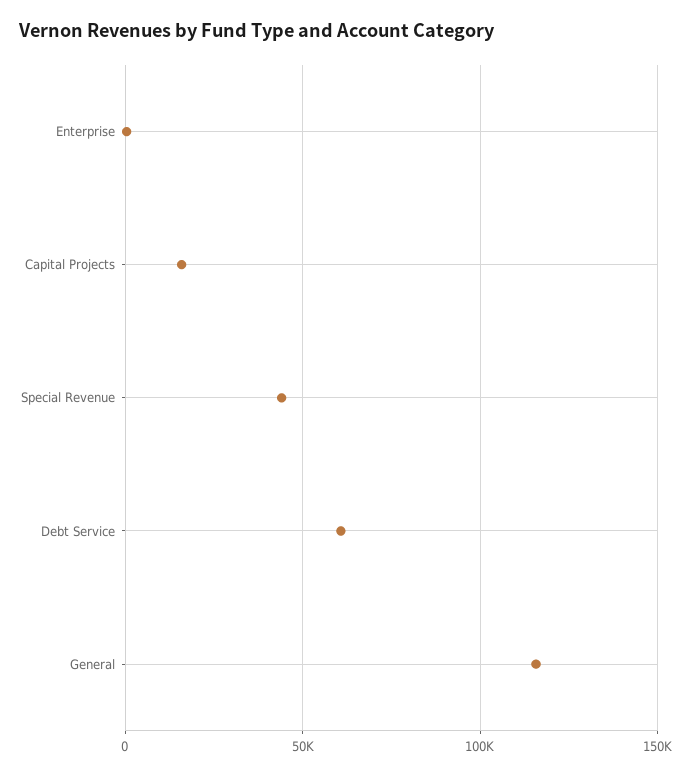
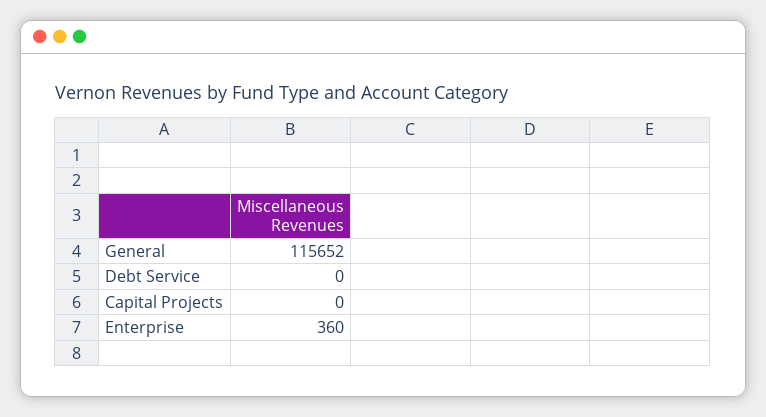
Capital Projects: 15000 -> 0
Special Revenue: 45000 -> none
Debt Service: 60000 -> 0

